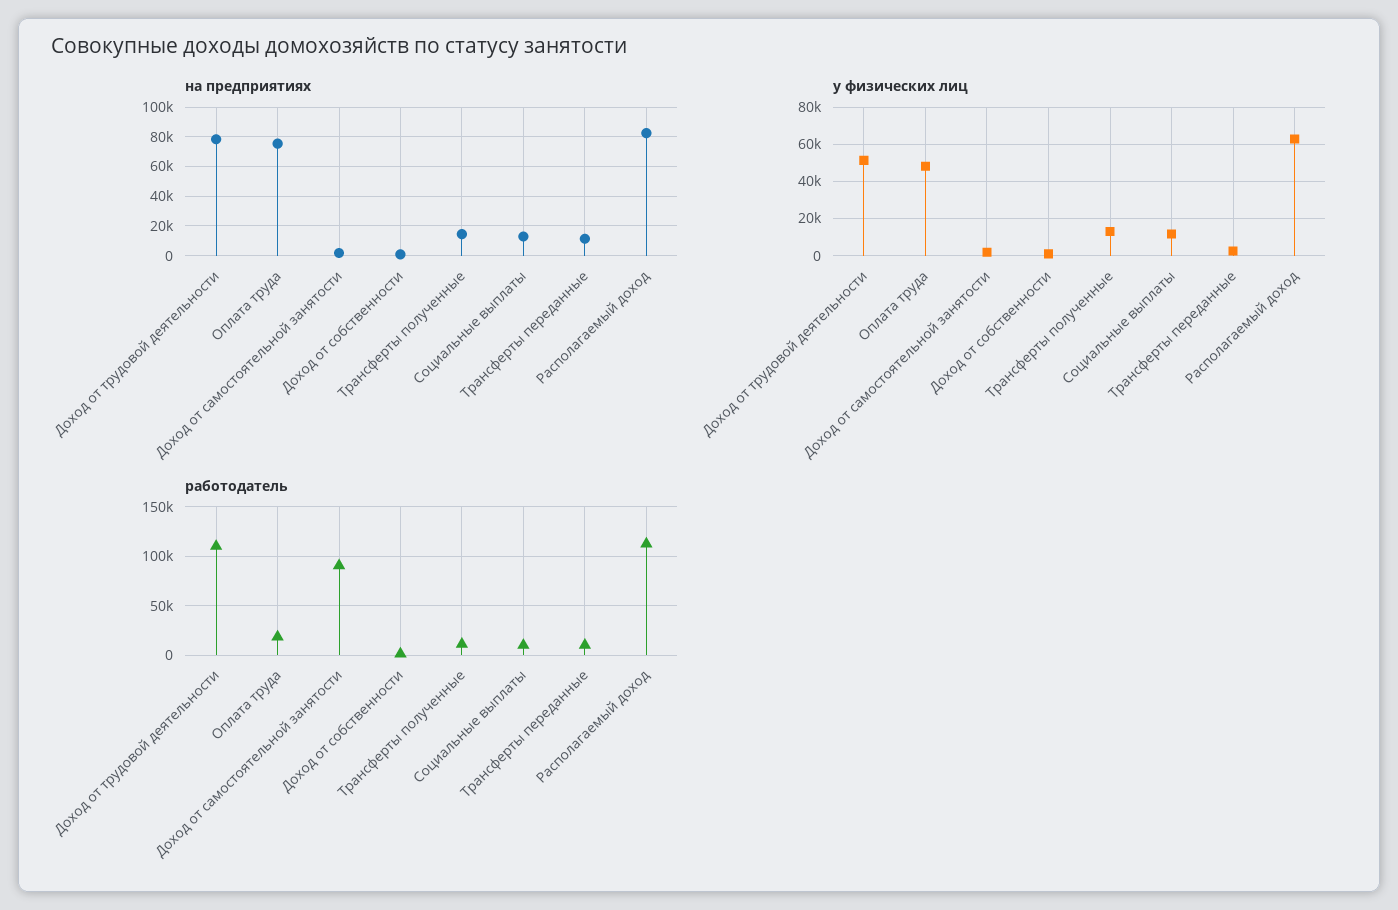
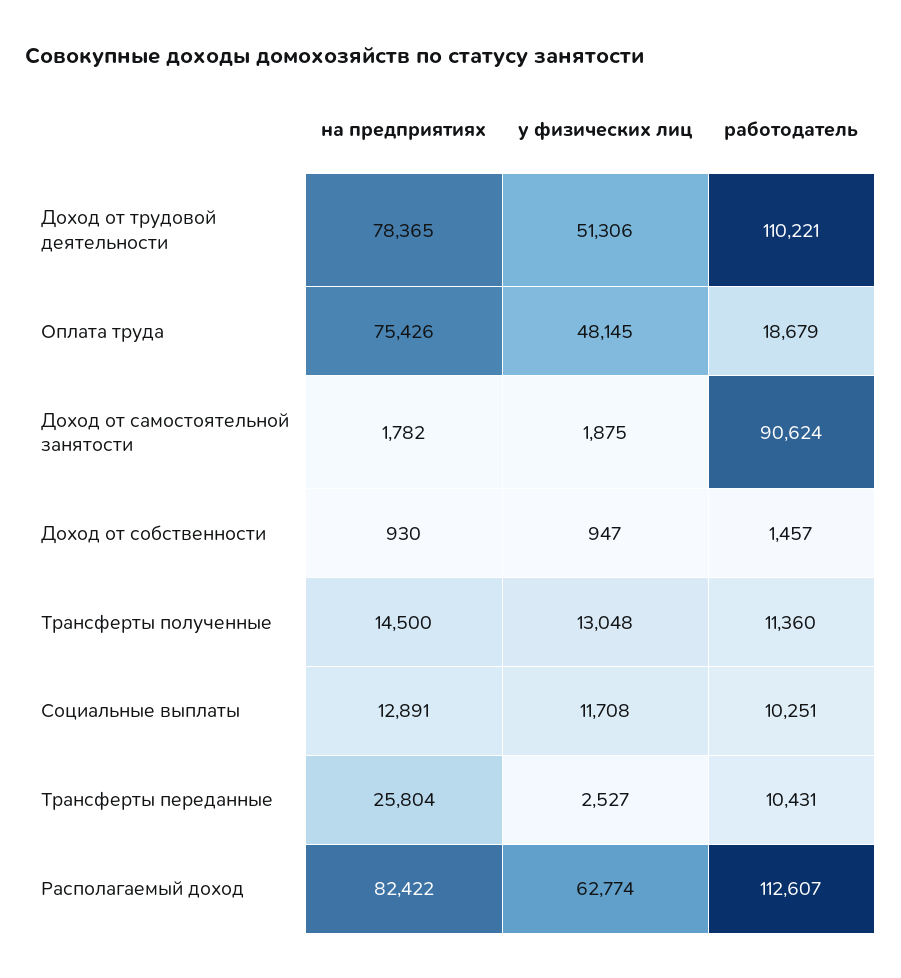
на предприятиях, Трансферты переданные: 10000 -> 25804

